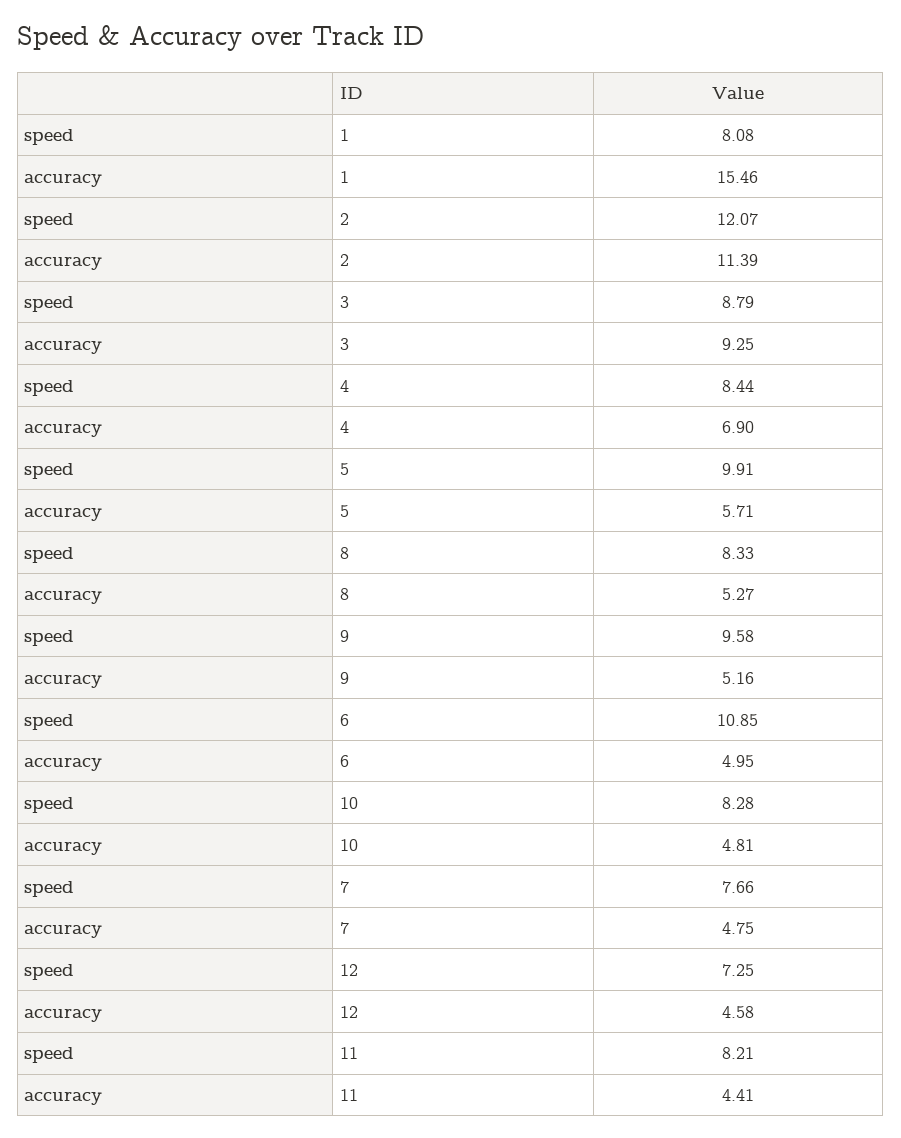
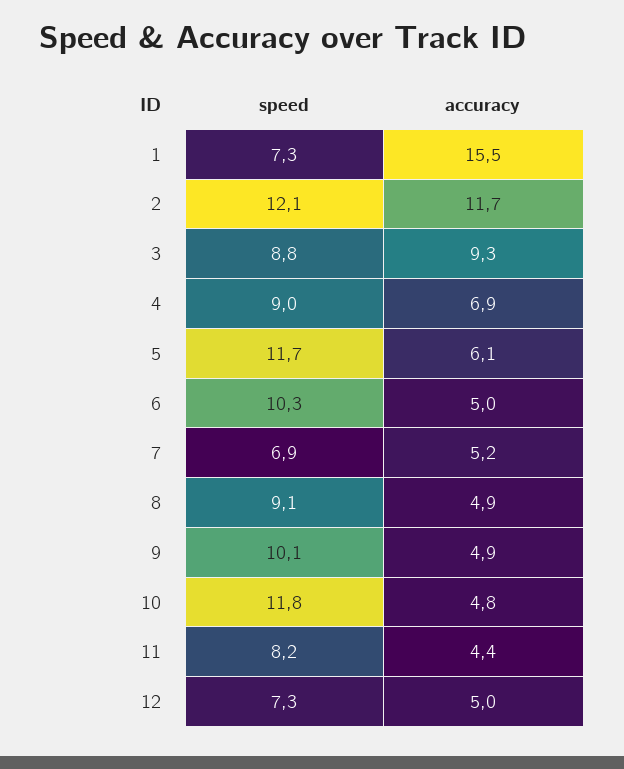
speed, 1: 8.08 -> 7.3
accuracy, 2: 11.39 -> 11.7
speed, 4: 8.44 -> 9
speed, 5: 9.91 -> 11.7
accuracy, 5: 5.71 -> 6.1
speed, 8: 8.33 -> 9.1
accuracy, 8: 5.27 -> 4.9
speed, 9: 9.58 -> 10.1
accuracy, 9: 5.16 -> 4.9
speed, 6: 10.85 -> 10.3
speed, 10: 8.28 -> 11.8
speed, 7: 7.66 -> 6.9
accuracy, 7: 4.75 -> 5.2
accuracy, 12: 4.58 -> 5

